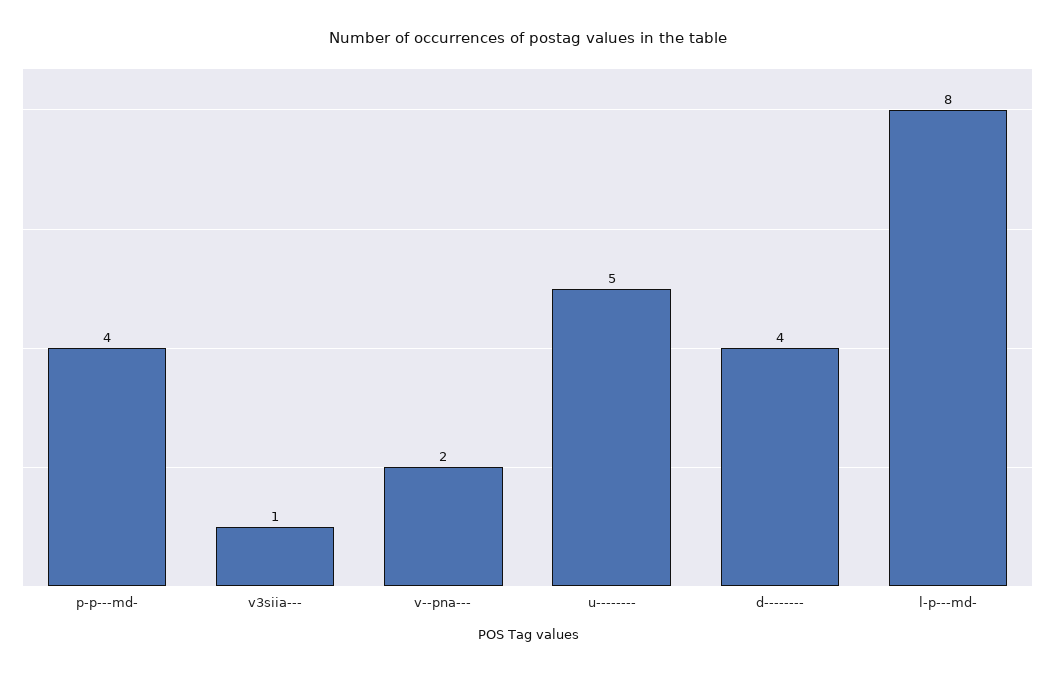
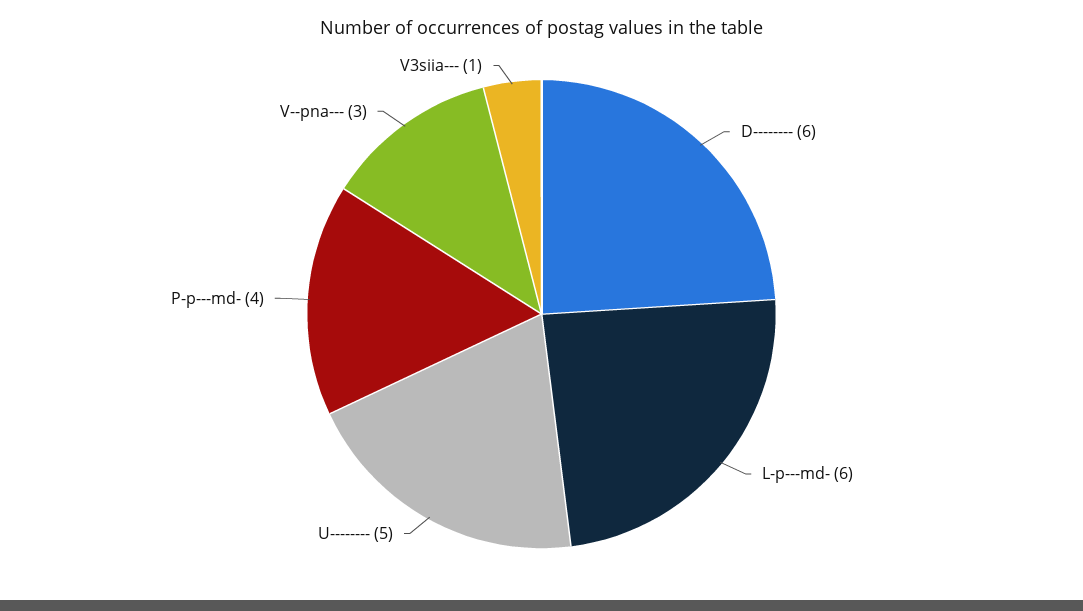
v--pna---: 2 -> 3
d--------: 4 -> 6
l-p---md-: 8 -> 6

